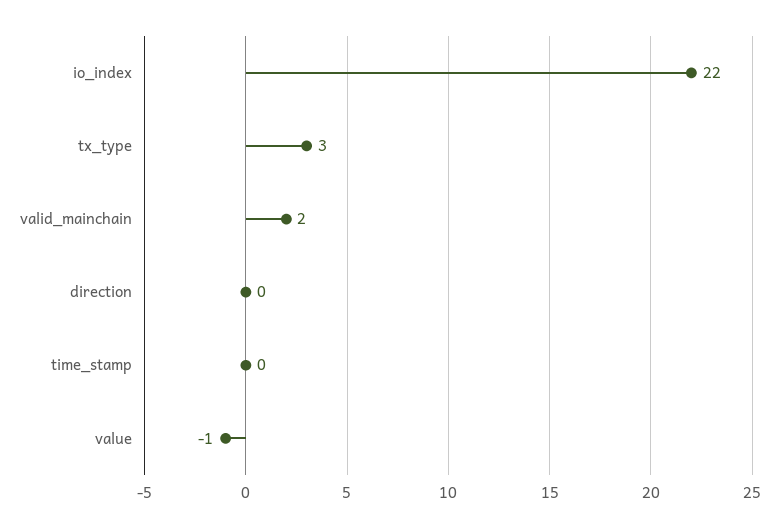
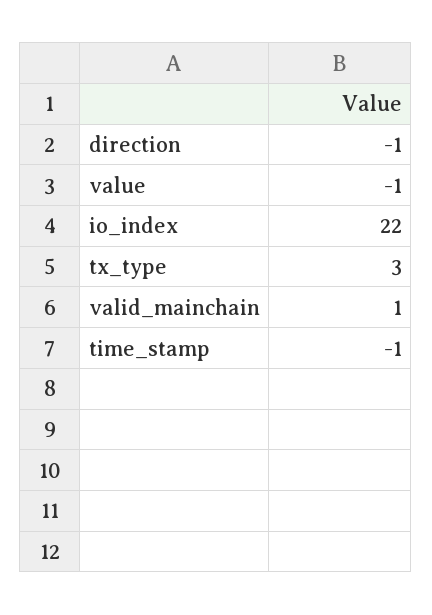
valid_mainchain: 2 -> 1
direction: 0 -> -1
time_stamp: 0 -> -1

